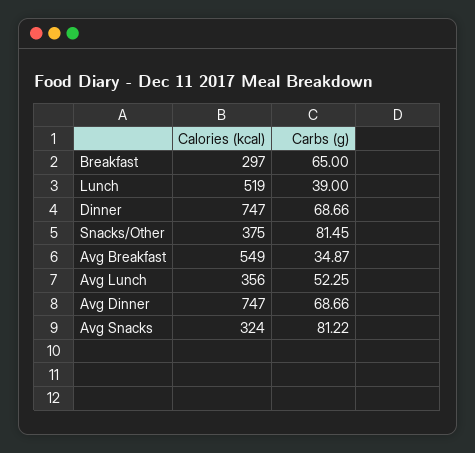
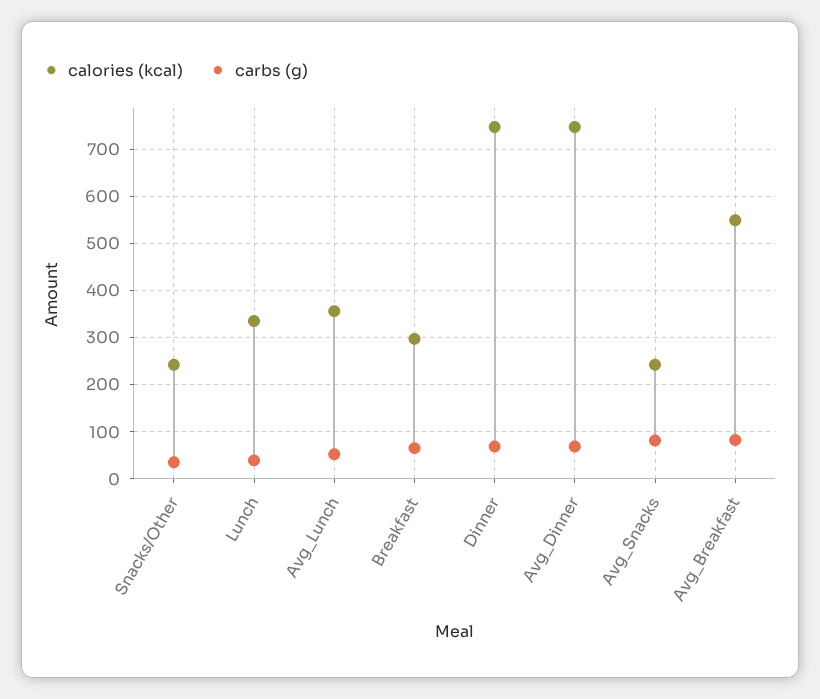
Calories (kcal), Lunch: 519 -> 340
Calories (kcal), Snacks/Other: 375 -> 240
Carbs (g), Snacks/Other: 81.45 -> 40
Carbs (g), Avg Breakfast: 34.87 -> 80
Calories (kcal), Avg Snacks: 324 -> 240

